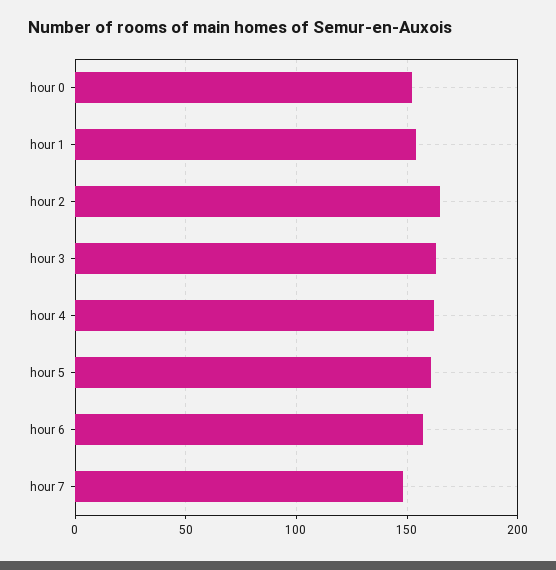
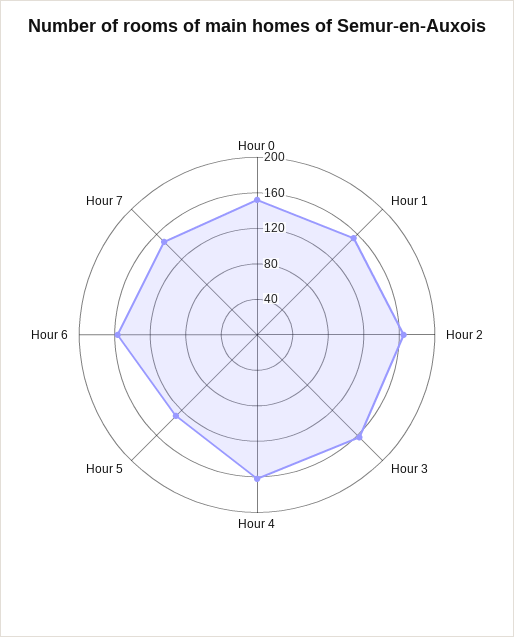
hour 5: 160 -> 130

